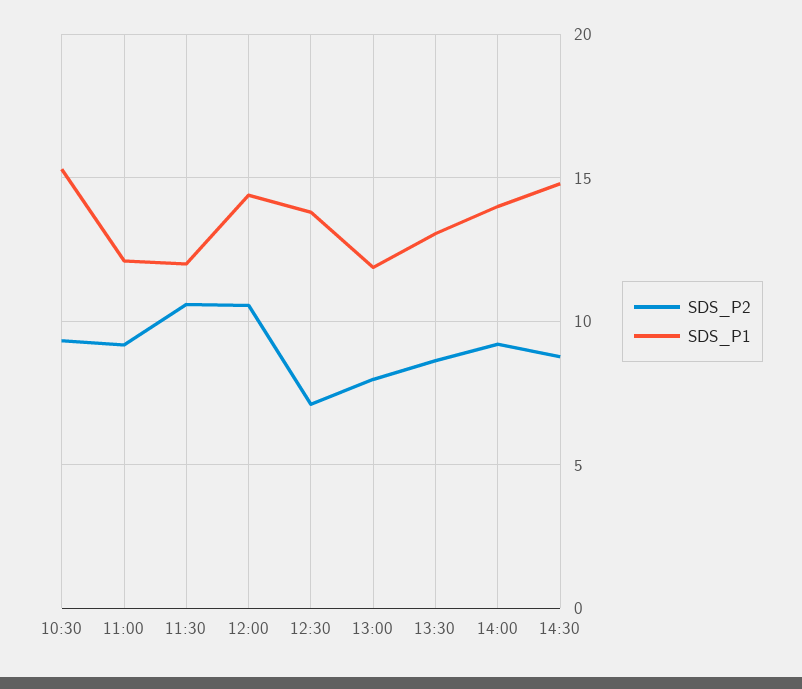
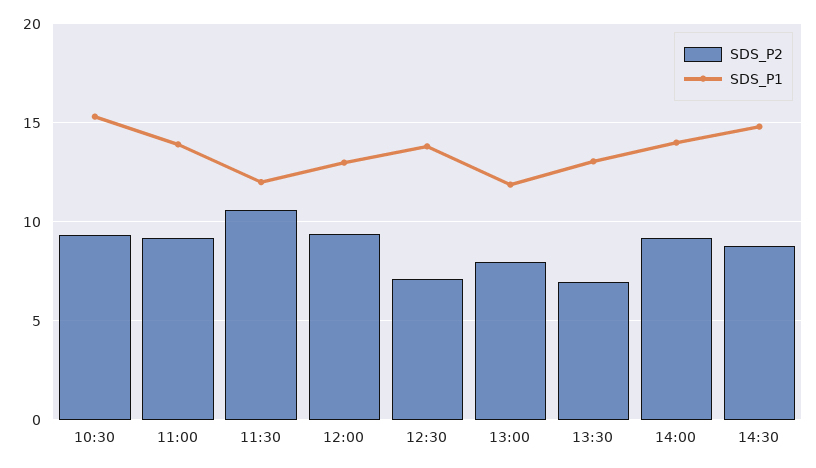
SDS_P1, 11:00: 12 -> 14
SDS_P2, 12:00: 10.5 -> 9.5
SDS_P1, 12:00: 14.5 -> 13
SDS_P2, 13:30: 8.5 -> 7

